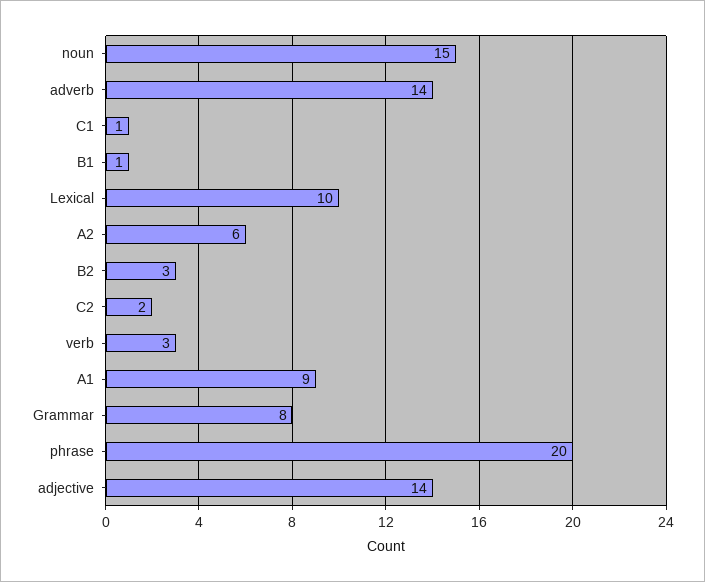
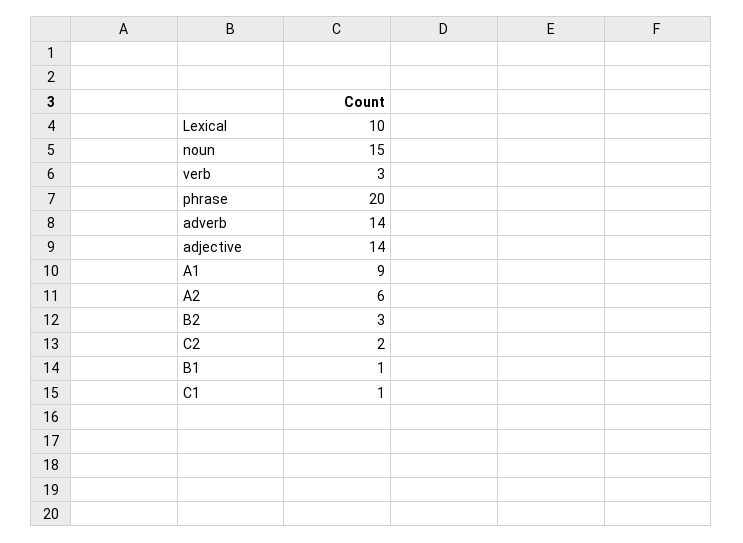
Grammar: 8 -> none

